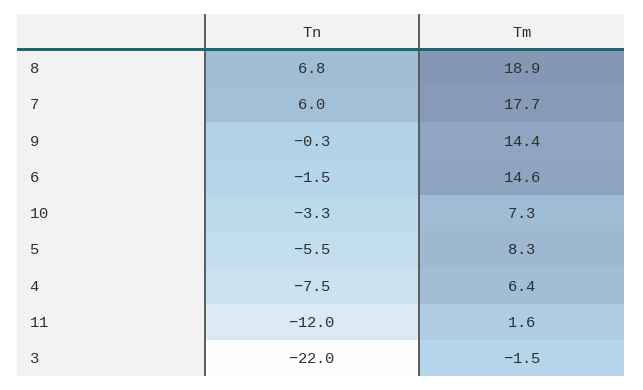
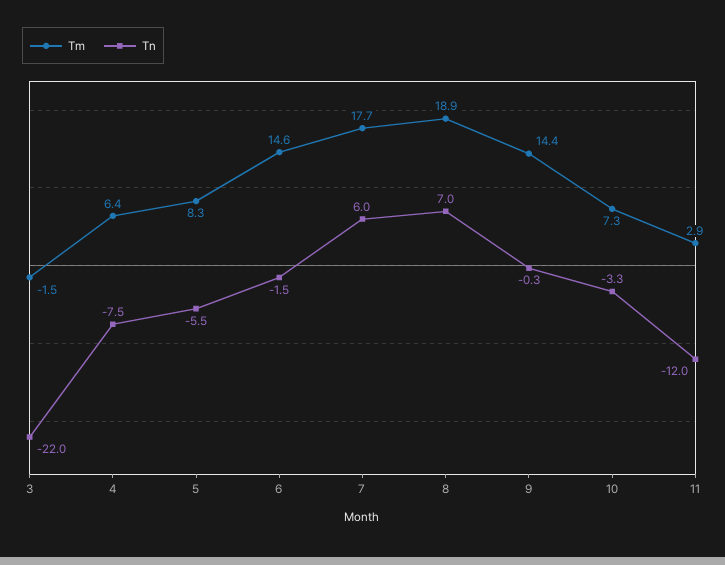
Tn, 8: 6.8 -> 7
Tm, 11: 1.6 -> 2.9

